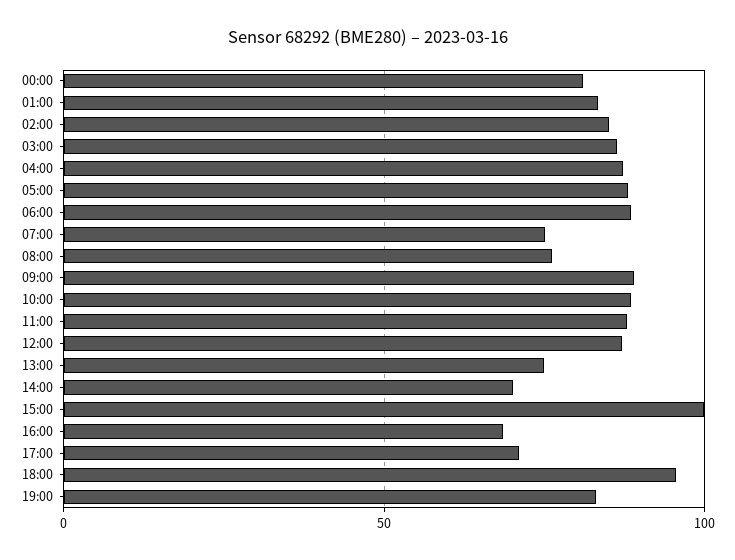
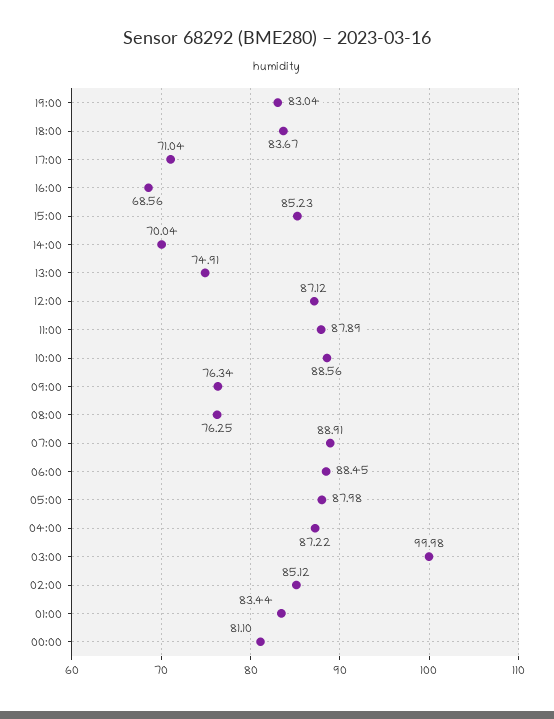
03:00: 85 -> 99.98
07:00: 75 -> 88.91
09:00: 90 -> 76.34
15:00: 100 -> 85.23
18:00: 95 -> 83.67

